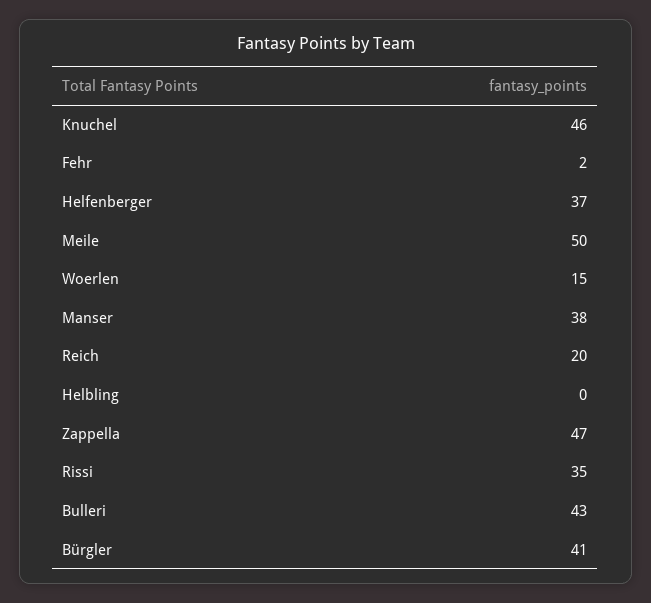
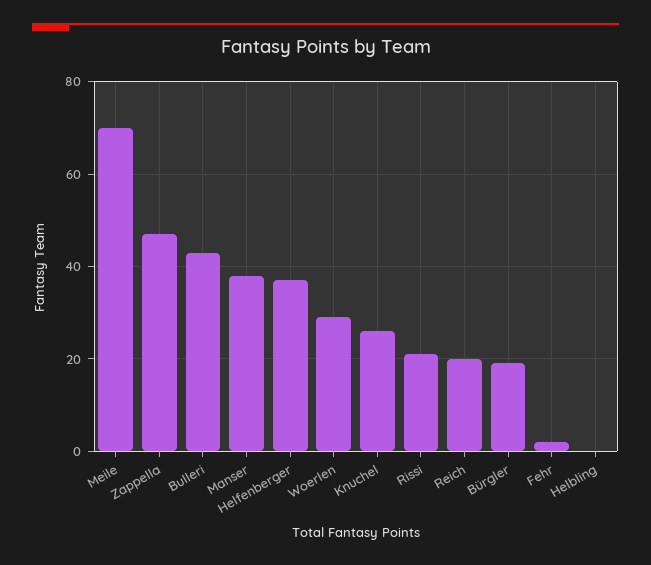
Knuchel: 46 -> 25
Meile: 50 -> 70
Woerlen: 15 -> 30
Rissi: 35 -> 20
Bürgler: 41 -> 20

